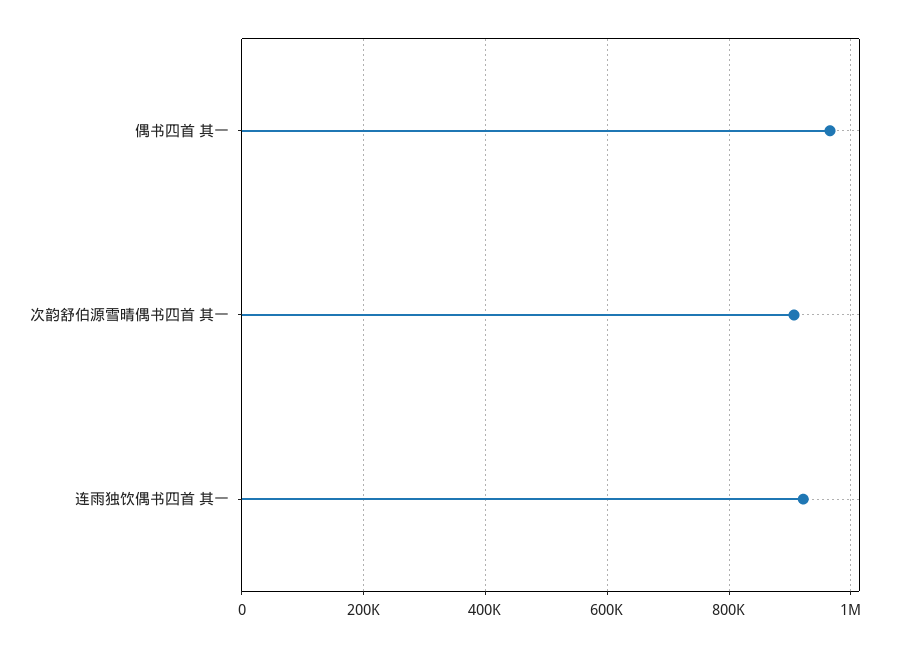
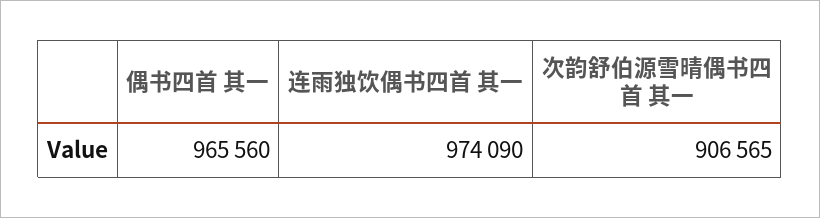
连雨独饮偶书四首 其一: 920000 -> 974090

